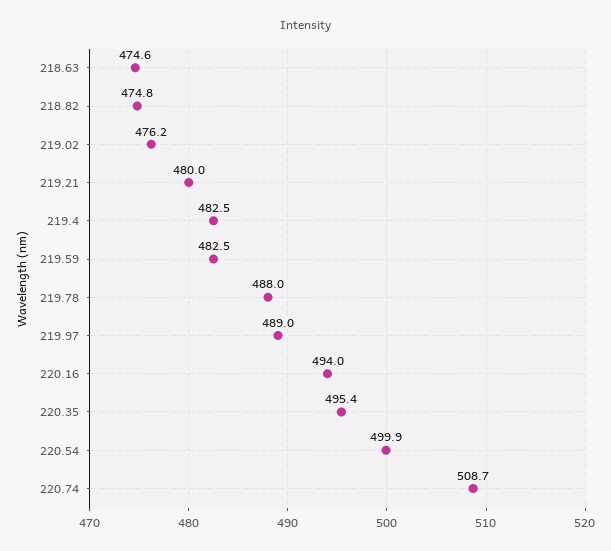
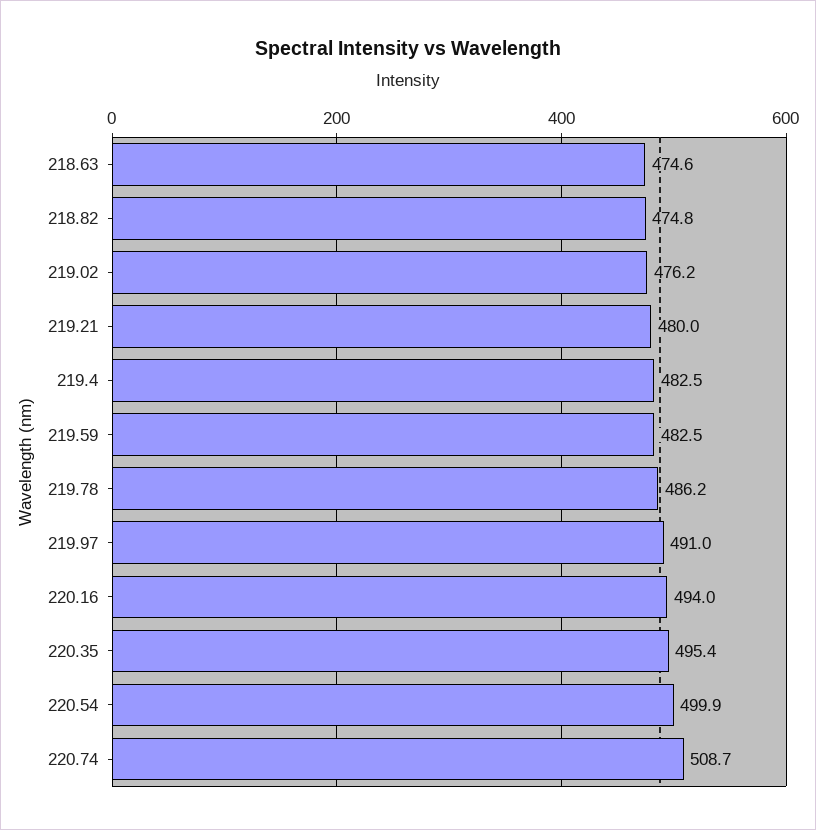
219.78: 488 -> 486.2
219.97: 489 -> 491

